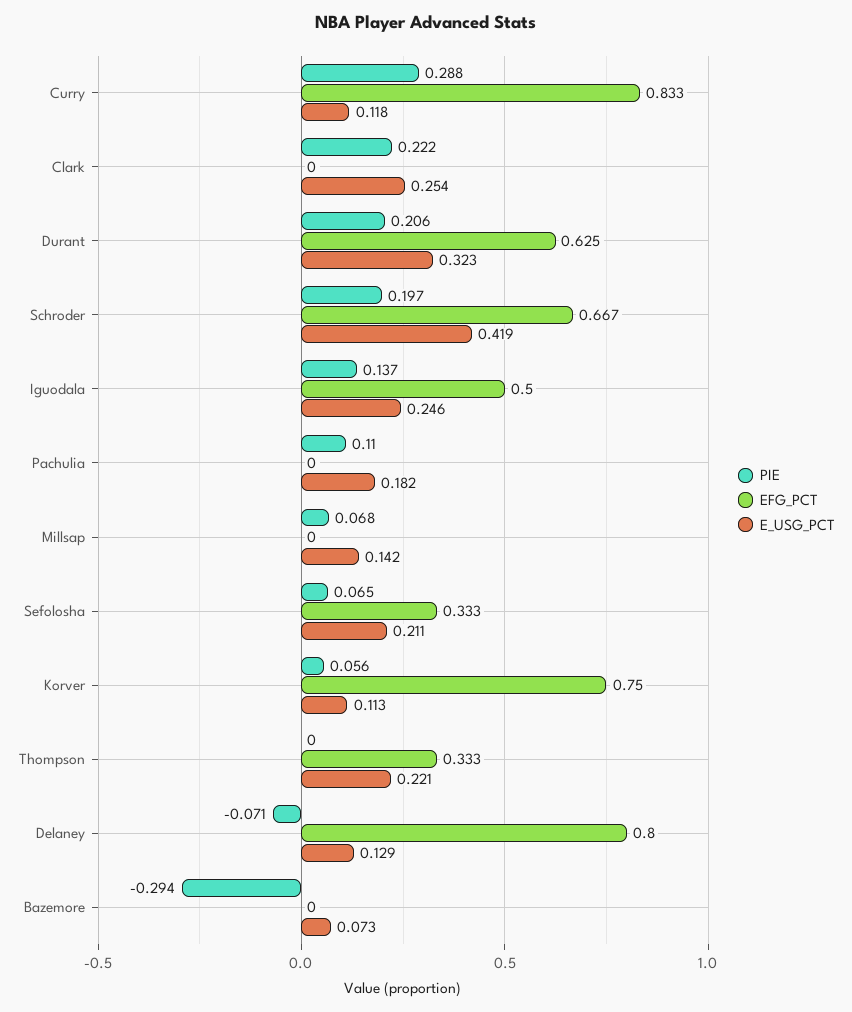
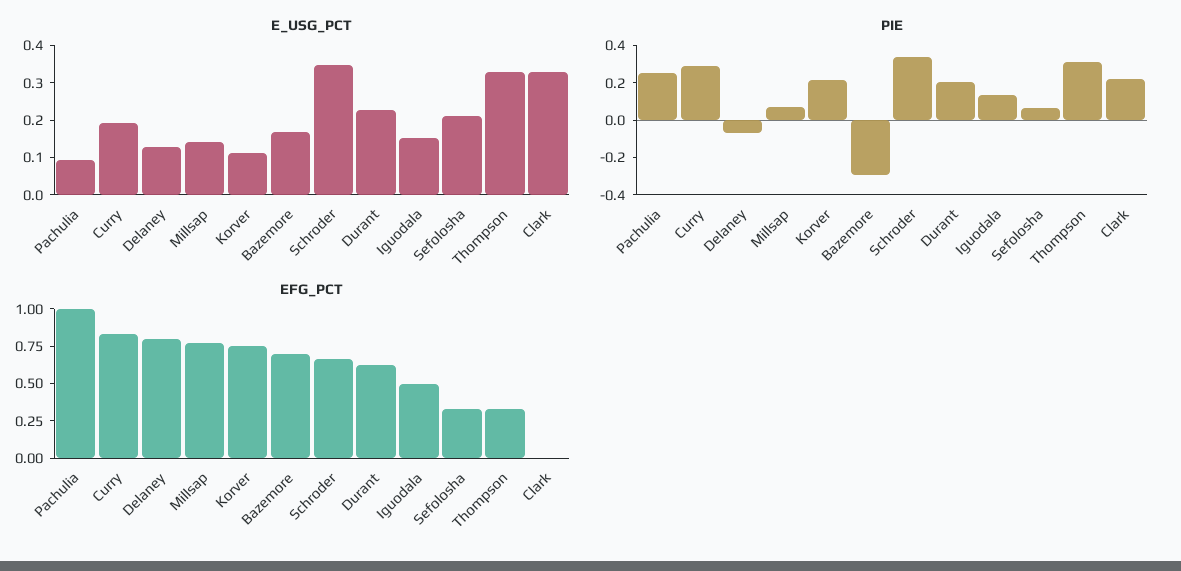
E_USG_PCT, Curry: 0.118 -> 0.2
E_USG_PCT, Clark: 0.254 -> 0.325
E_USG_PCT, Durant: 0.323 -> 0.225
PIE, Schroder: 0.197 -> 0.35
E_USG_PCT, Schroder: 0.419 -> 0.35
E_USG_PCT, Iguodala: 0.246 -> 0.15
PIE, Pachulia: 0.11 -> 0.25
EFG_PCT, Pachulia: 0 -> 1
E_USG_PCT, Pachulia: 0.182 -> 0.1
EFG_PCT, Millsap: 0 -> 0.75
PIE, Korver: 0.056 -> 0.2
PIE, Thompson: 0 -> 0.3
E_USG_PCT, Thompson: 0.221 -> 0.325
EFG_PCT, Bazemore: 0 -> 0.75
E_USG_PCT, Bazemore: 0.073 -> 0.175

